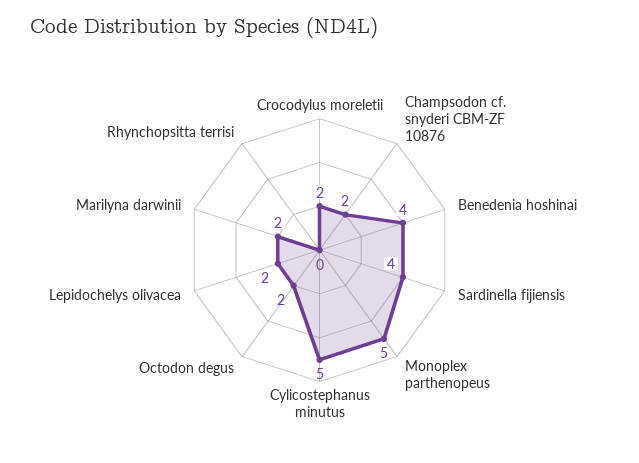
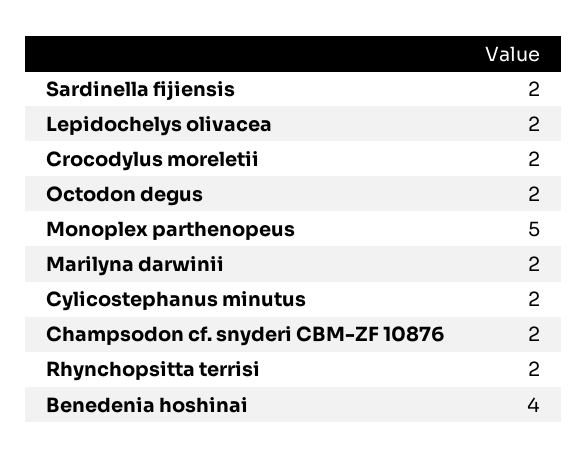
Sardinella fijiensis: 4 -> 2
Cylicostephanus minutus: 5 -> 2
Rhynchopsitta terrisi: 0 -> 2

